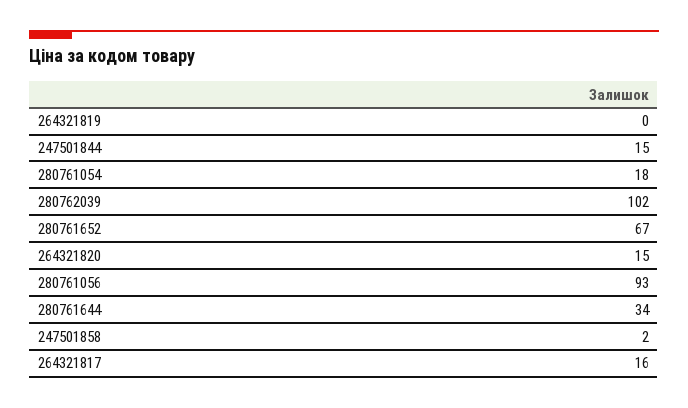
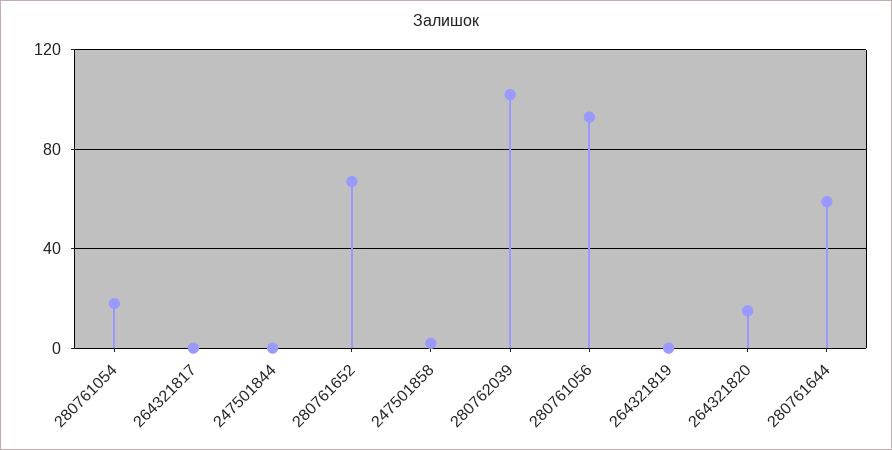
247501844: 15 -> 0
280761644: 34 -> 60
264321817: 16 -> 0

